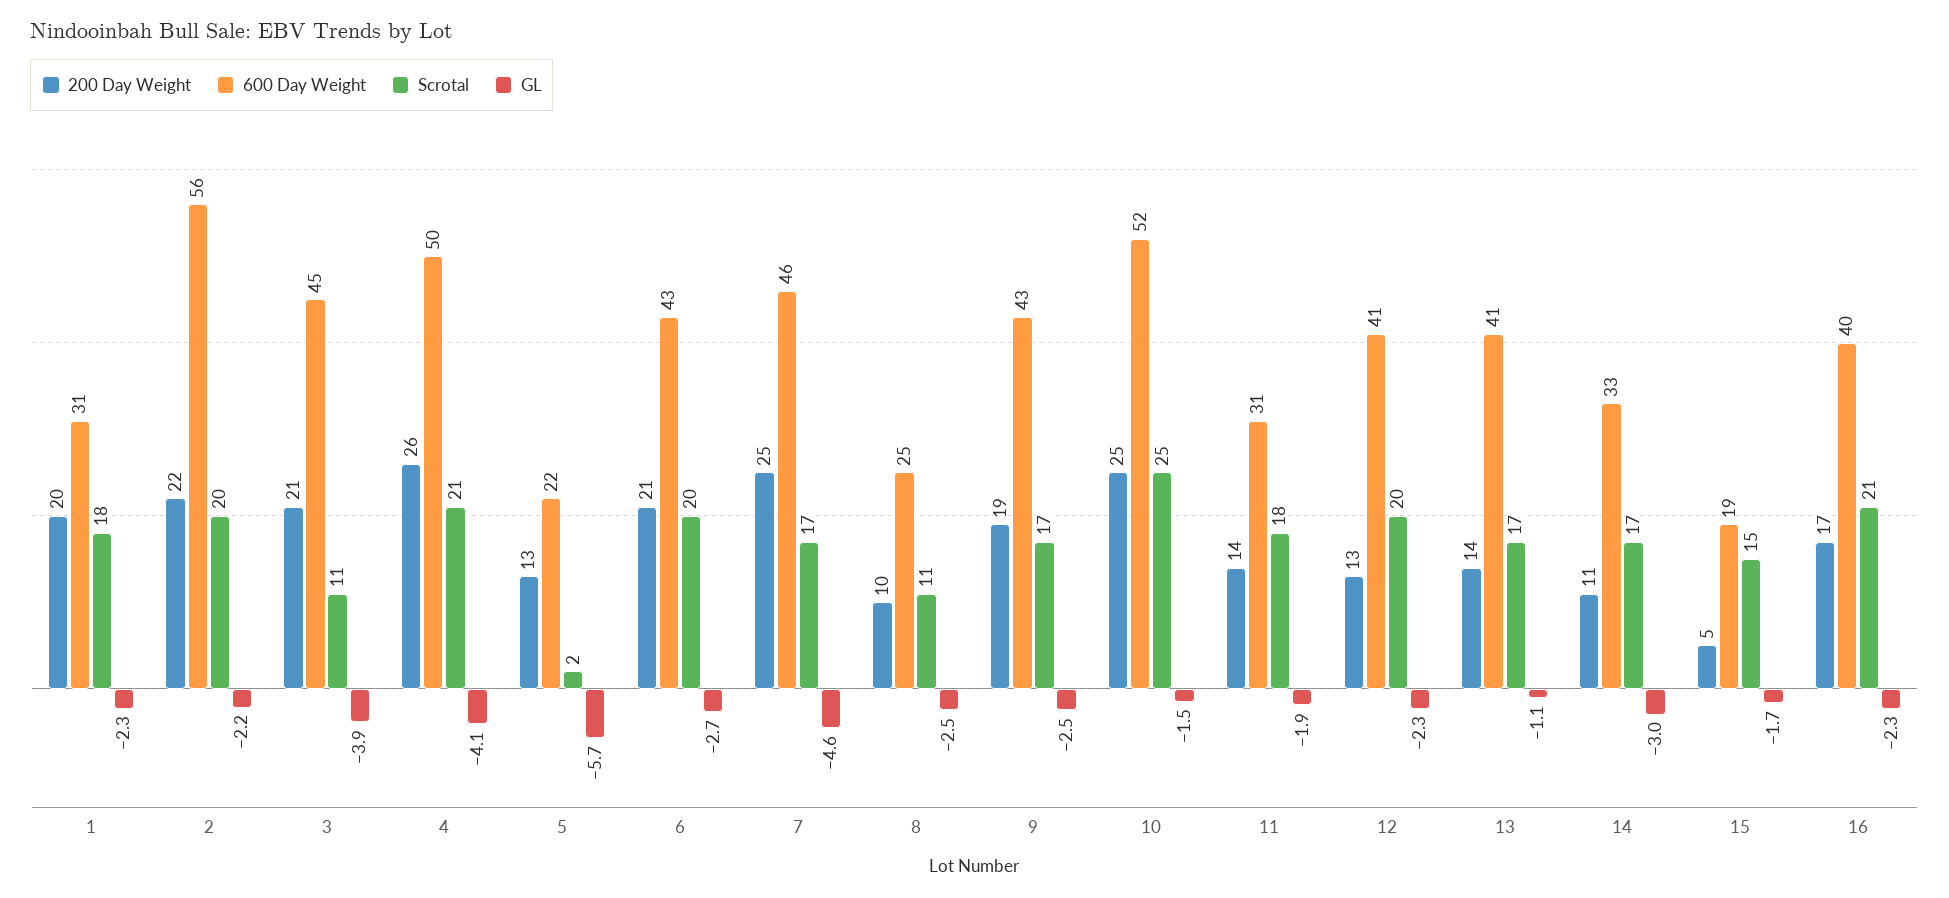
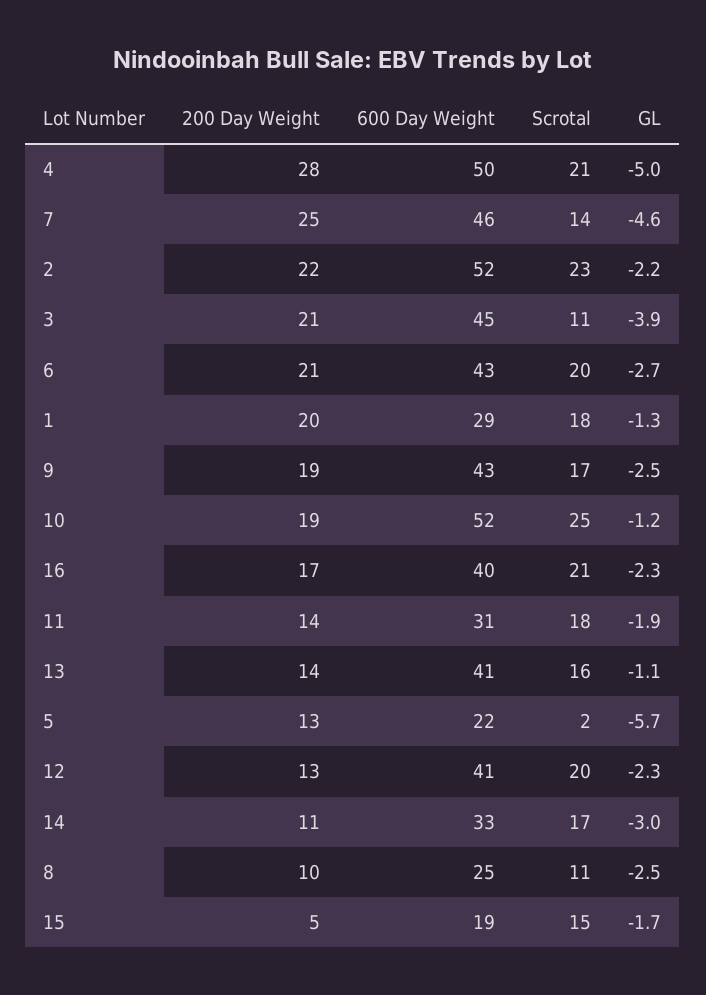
600 Day Weight, 1: 31 -> 29
GL, 1: -2.3 -> -1.3
600 Day Weight, 2: 56 -> 52
Scrotal, 2: 20 -> 23
200 Day Weight, 4: 26 -> 28
GL, 4: -4.1 -> -5
Scrotal, 7: 17 -> 14
200 Day Weight, 10: 25 -> 19
GL, 10: -1.5 -> -1.2
Scrotal, 13: 17 -> 16

